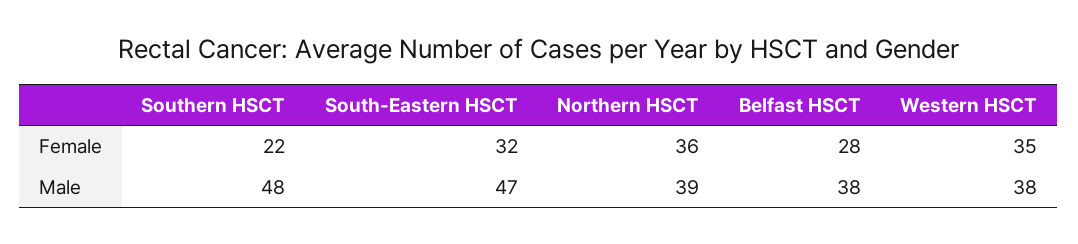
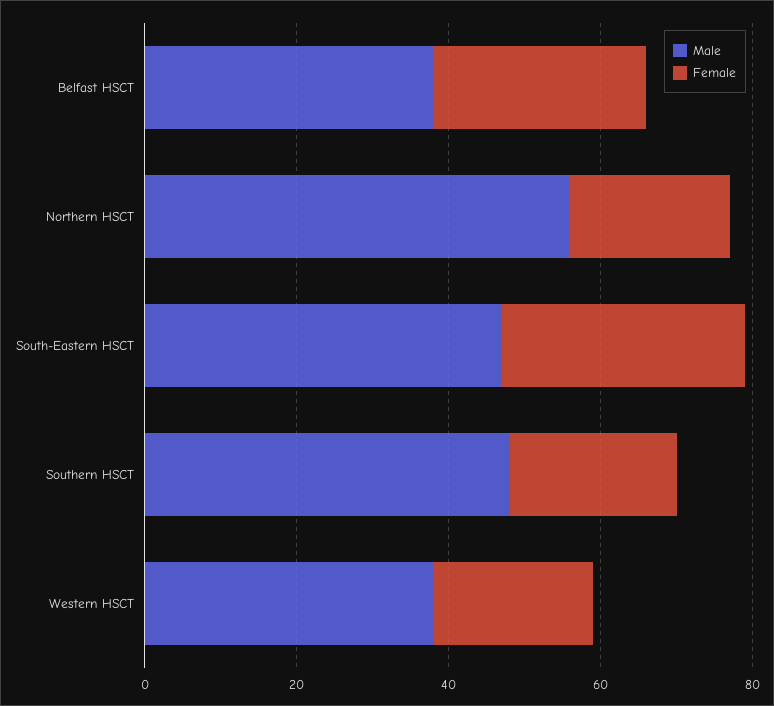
Female, Northern HSCT: 36 -> 20
Female, Western HSCT: 35 -> 20
Male, Northern HSCT: 39 -> 55

